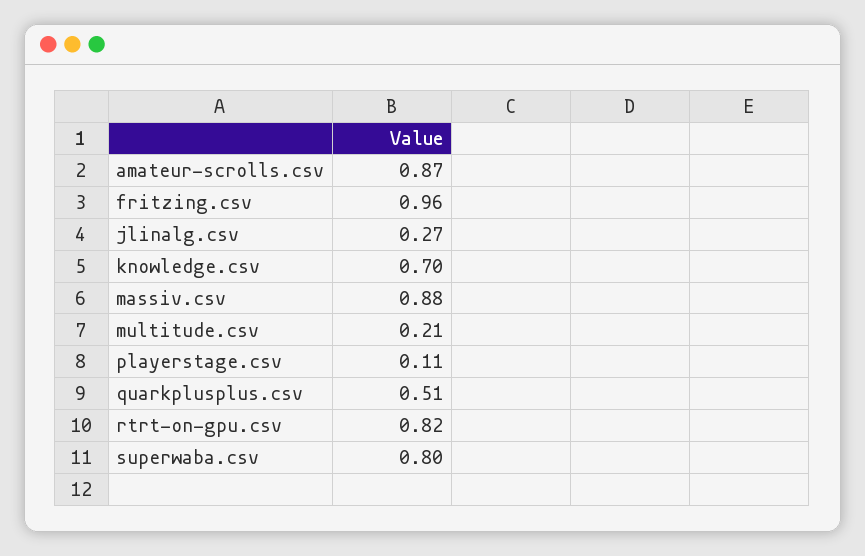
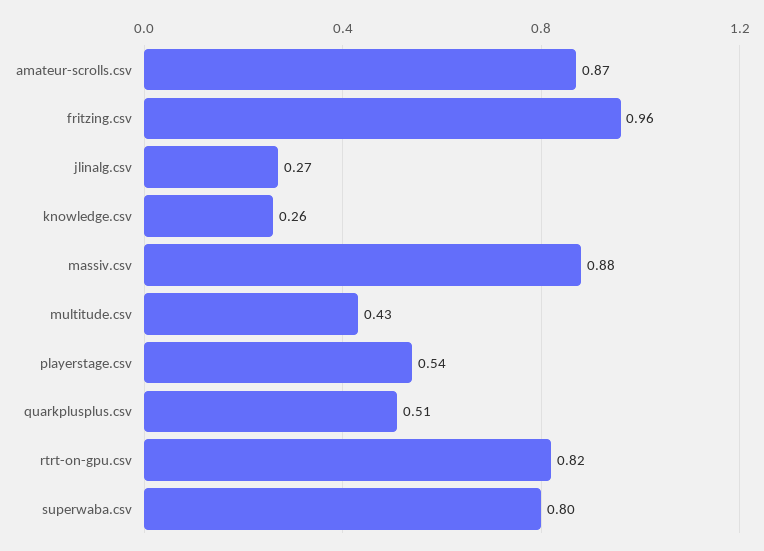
knowledge.csv: 0.7 -> 0.26
multitude.csv: 0.21 -> 0.43
playerstage.csv: 0.11 -> 0.54

